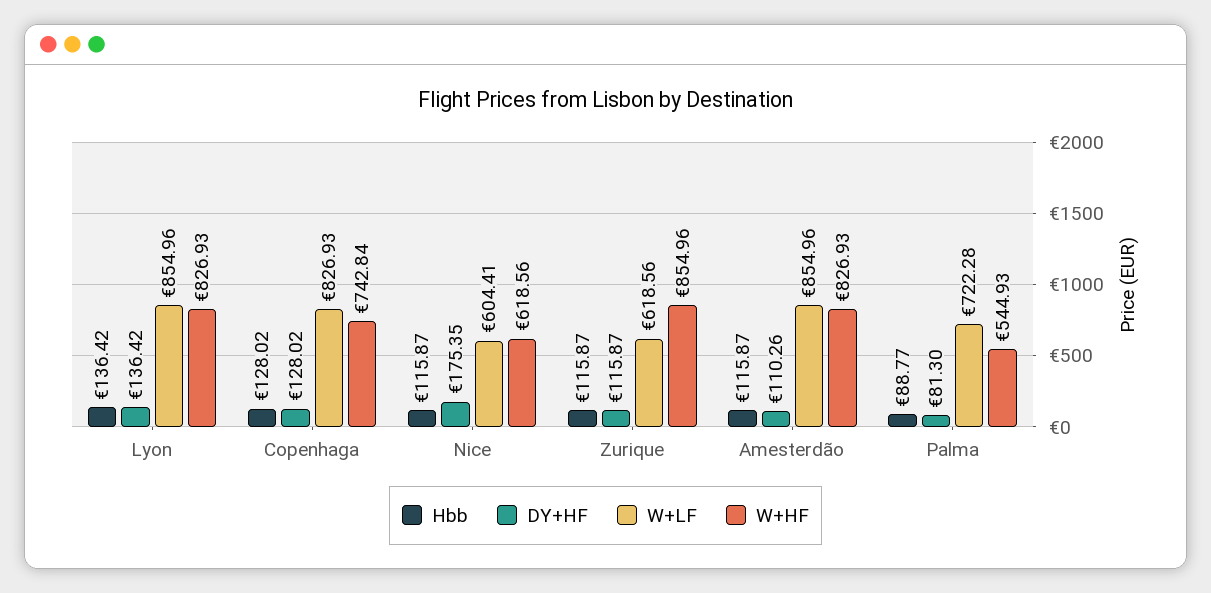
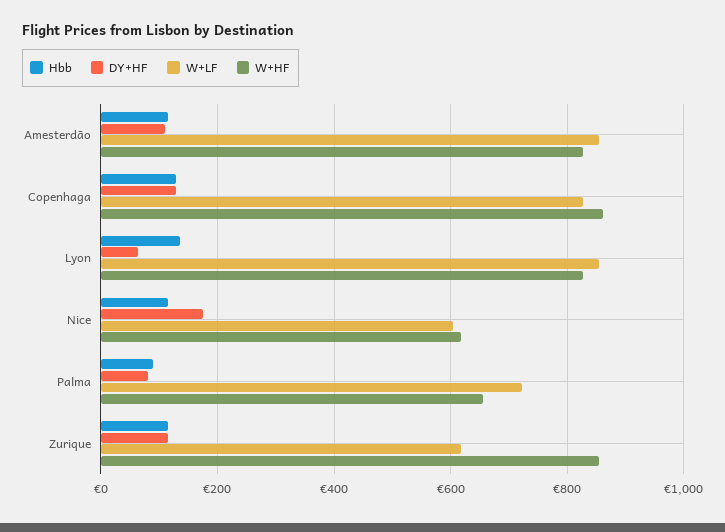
DY+HF, Lyon: 136.42 -> 60
W+HF, Copenhaga: 742.84 -> 860
W+HF, Palma: 544.93 -> 660

